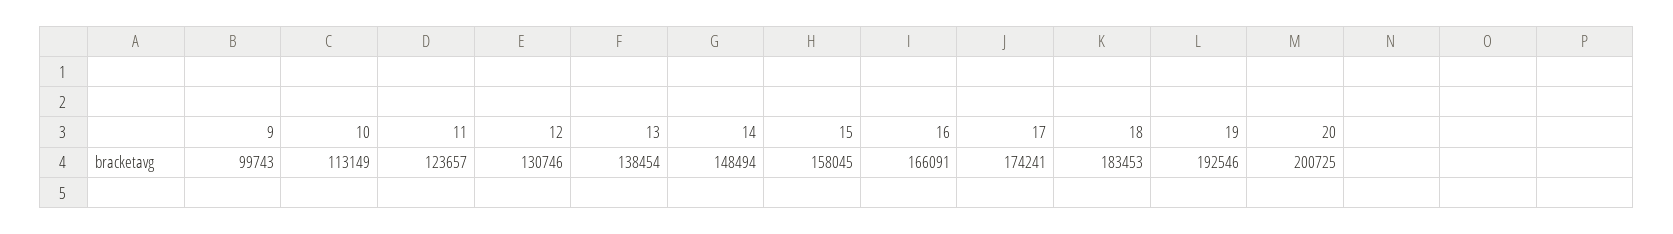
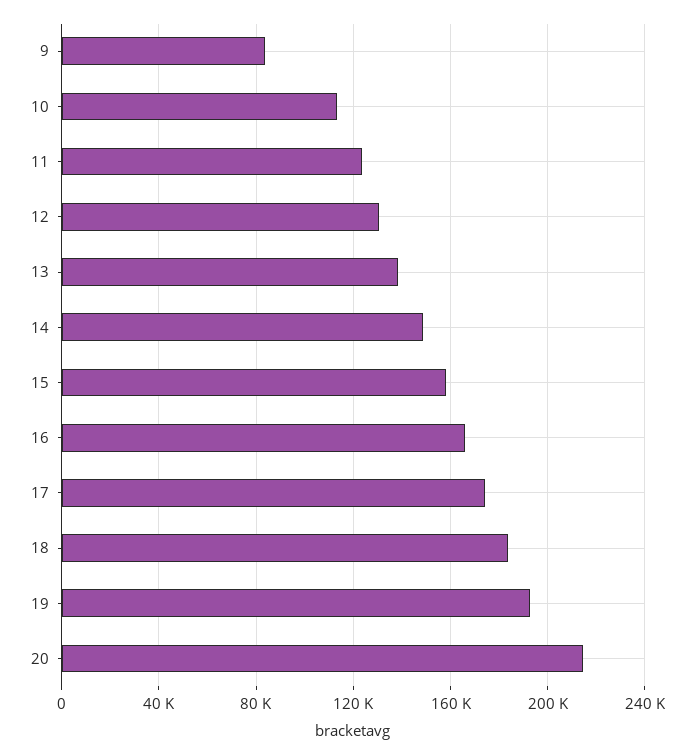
9: 99743 -> 85000
20: 200725 -> 215000

